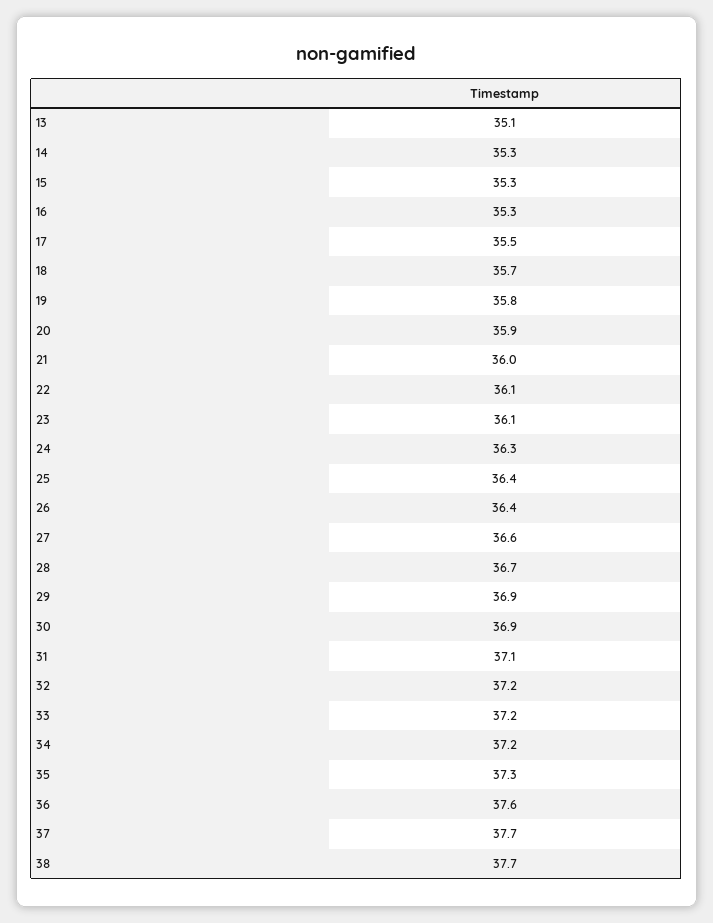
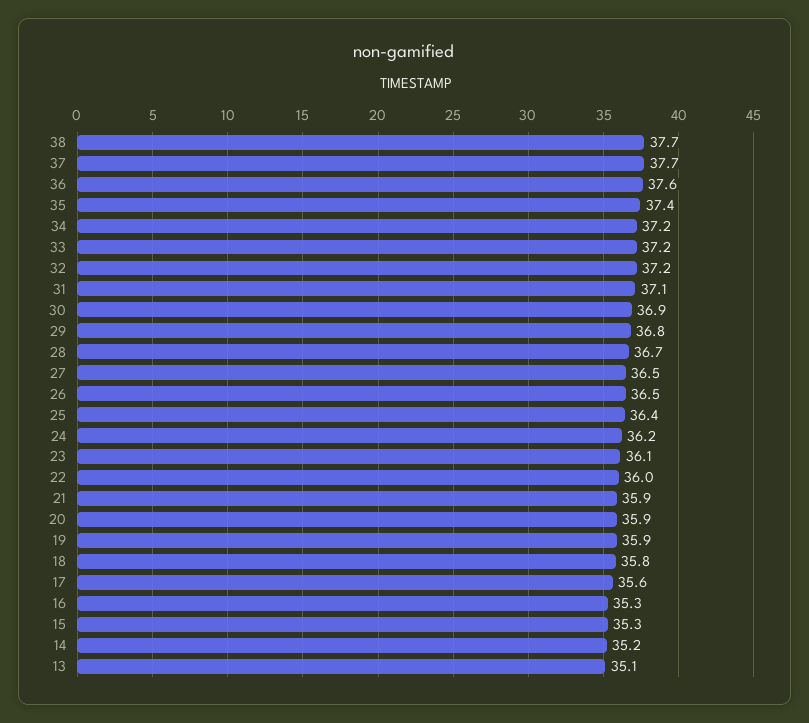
14: 35.3 -> 35.2
17: 35.5 -> 35.6
18: 35.7 -> 35.8
19: 35.8 -> 35.9
21: 36 -> 35.9
22: 36.1 -> 36
24: 36.3 -> 36.2
26: 36.4 -> 36.5
27: 36.6 -> 36.5
29: 36.9 -> 36.8
35: 37.3 -> 37.4

